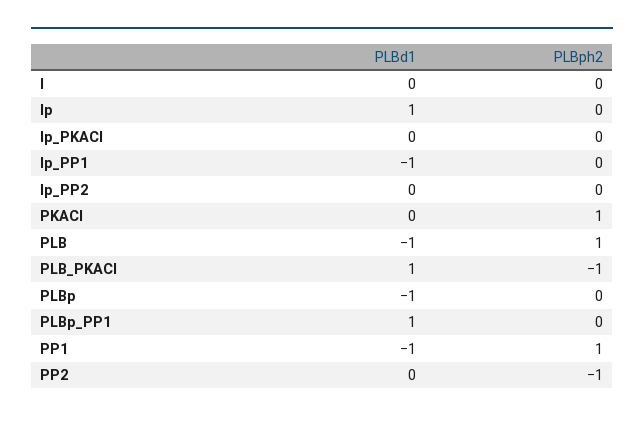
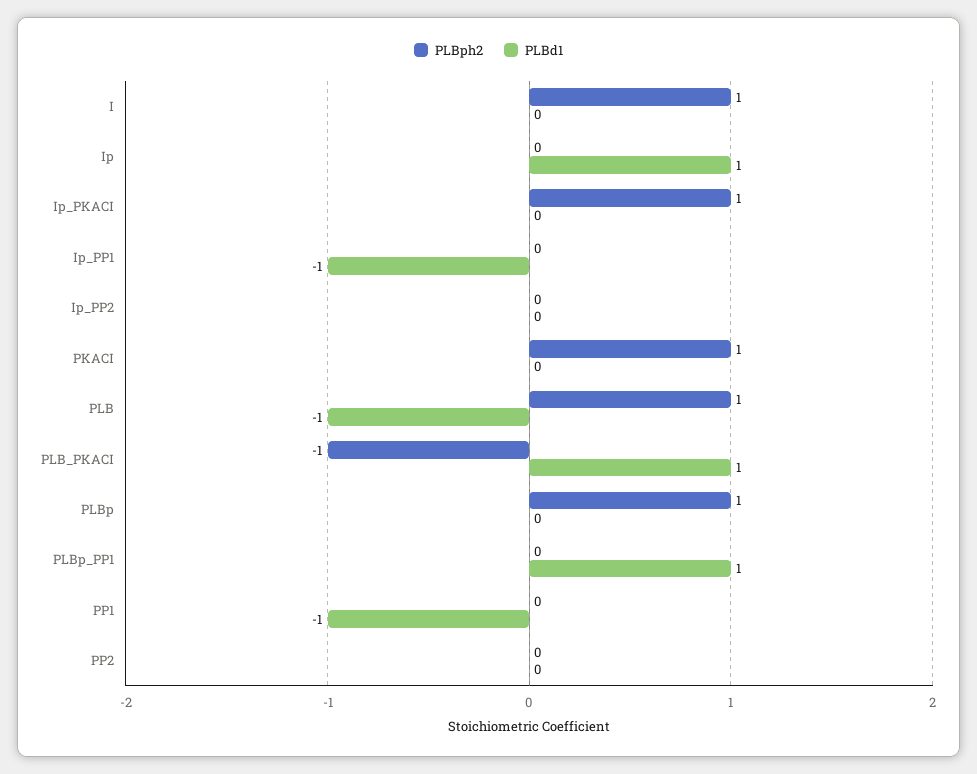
PLBph2, I: 0 -> 1
PLBph2, Ip_PKACI: 0 -> 1
PLBd1, PLBp: -1 -> 0
PLBph2, PLBp: 0 -> 1
PLBph2, PP1: 1 -> 0
PLBph2, PP2: -1 -> 0

